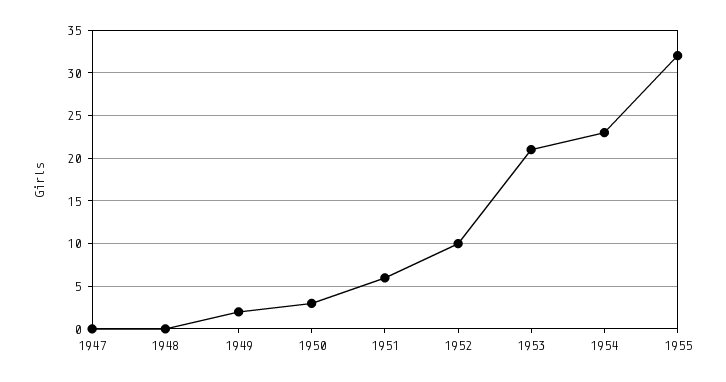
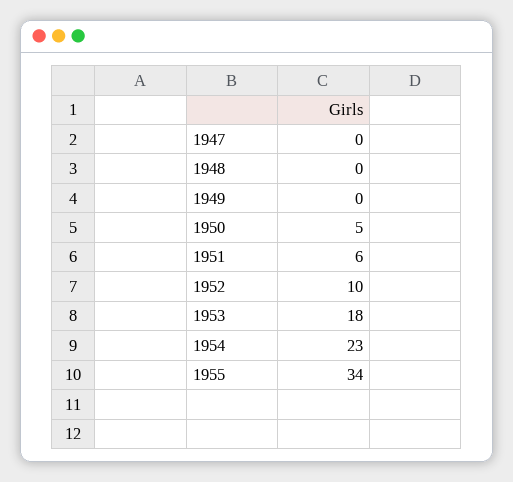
1949: 2 -> 0
1950: 3 -> 5
1953: 21 -> 18
1955: 32 -> 34

